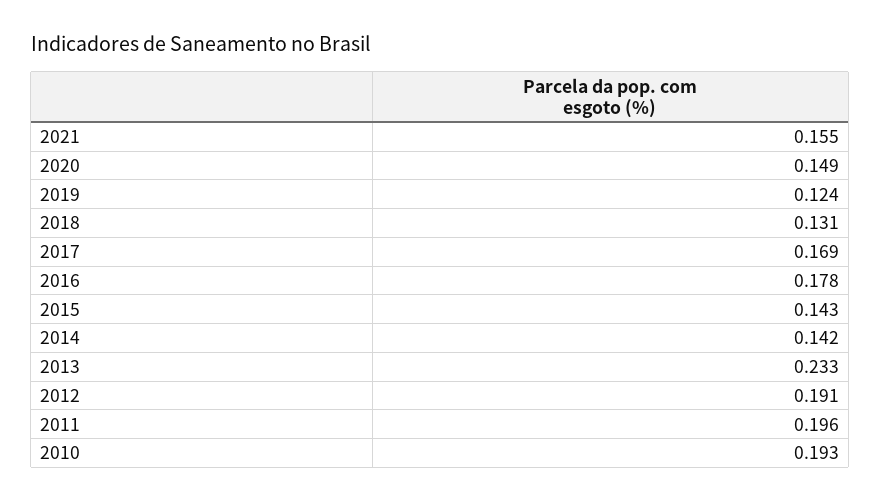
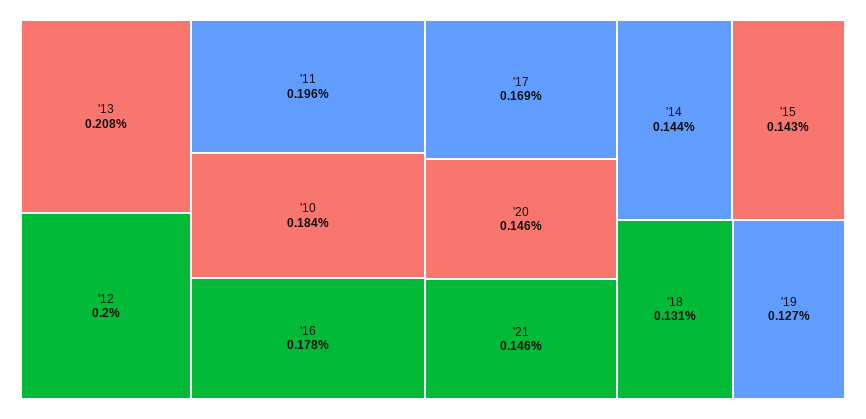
2021: 0.155 -> 0.146
2020: 0.149 -> 0.146
2019: 0.124 -> 0.127
2014: 0.142 -> 0.144
2013: 0.233 -> 0.208
2012: 0.191 -> 0.2
2010: 0.193 -> 0.184

